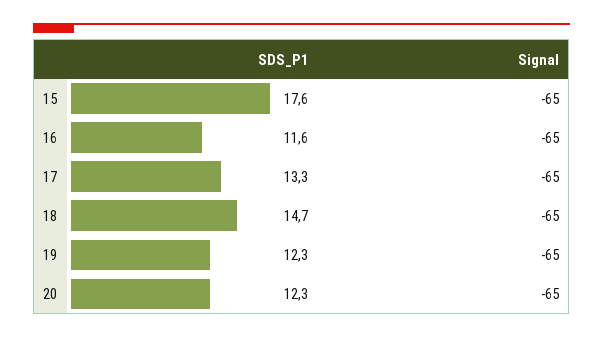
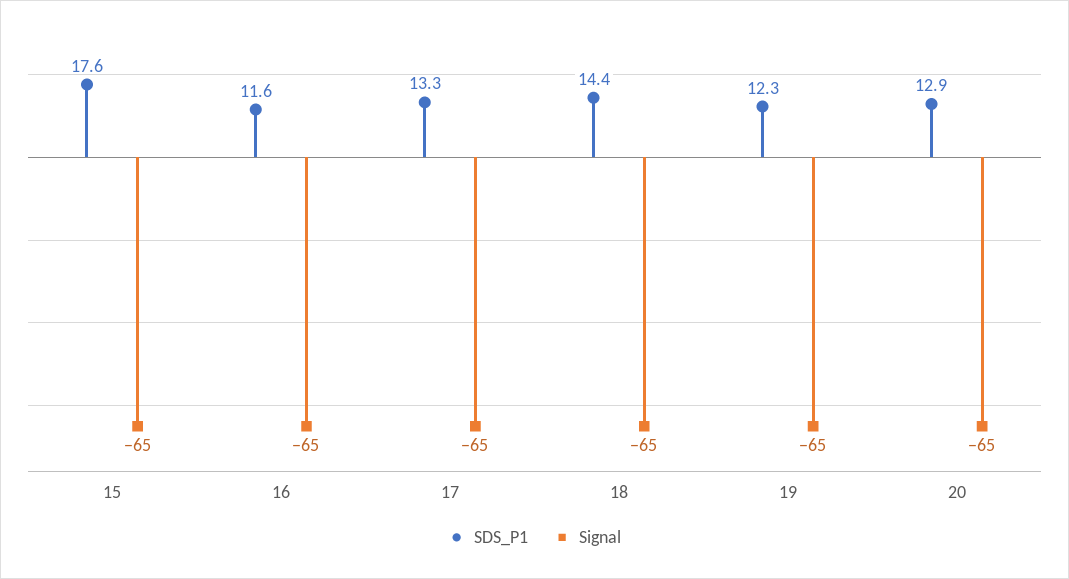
SDS_P1, 18: 14.7 -> 14.4
SDS_P1, 20: 12.3 -> 12.9

